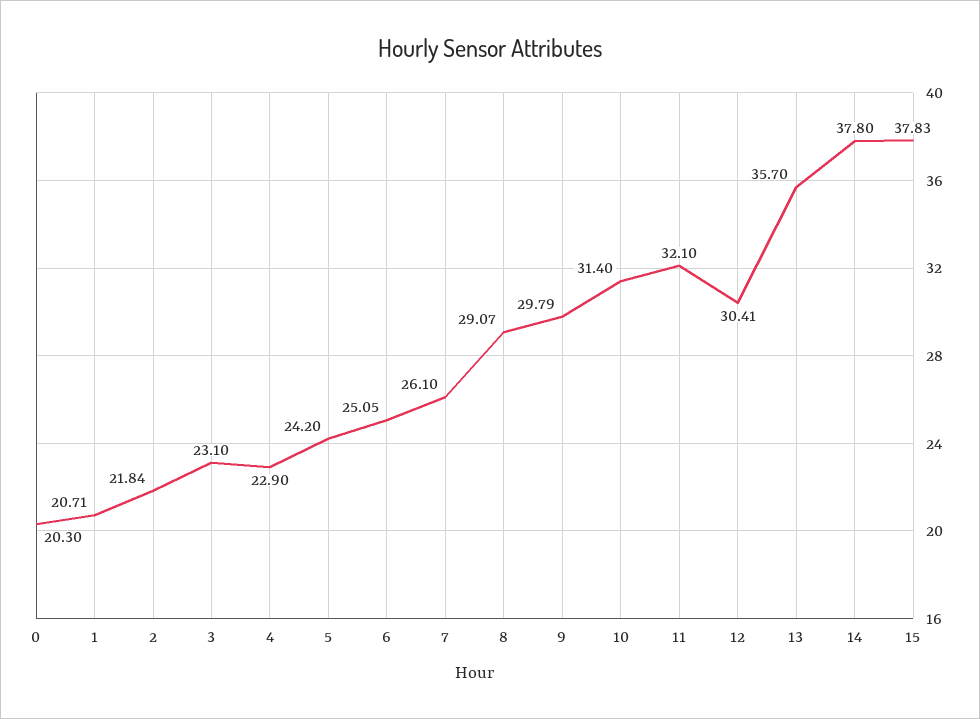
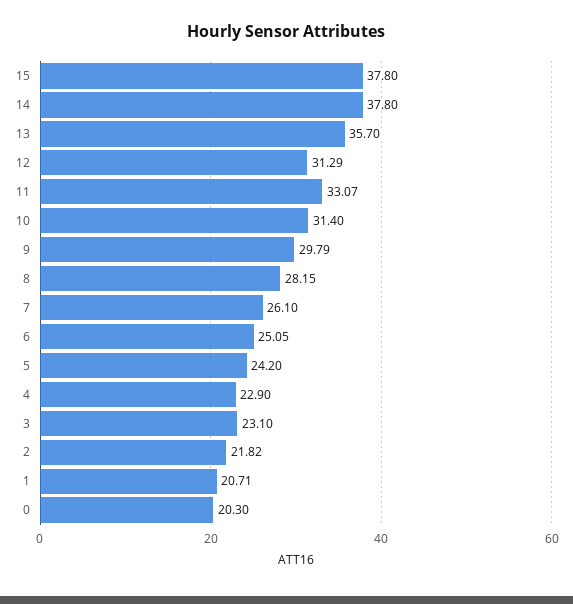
2: 21.84 -> 21.82
8: 29.07 -> 28.15
11: 32.1 -> 33.07
12: 30.41 -> 31.29
15: 37.83 -> 37.8

